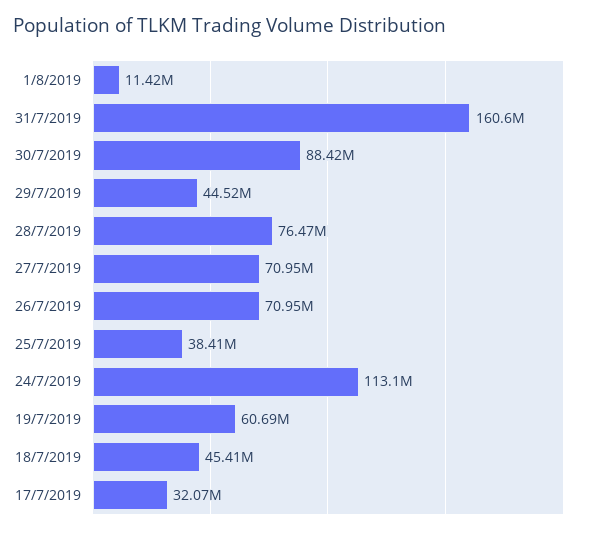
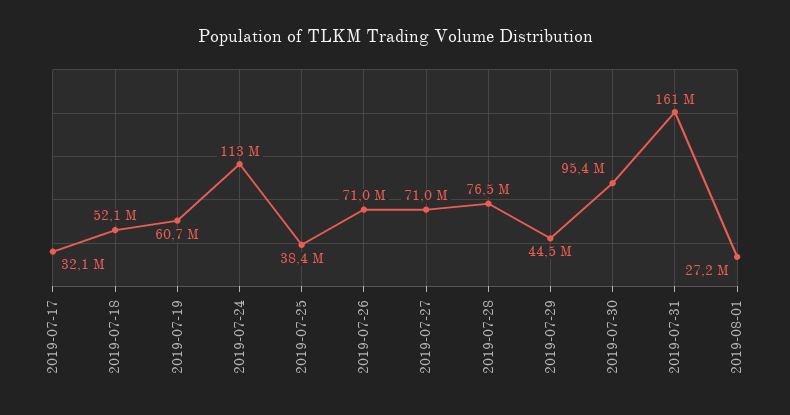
1/8/2019: 11420000 -> 27200000
30/7/2019: 88420000 -> 95400000
18/7/2019: 45410000 -> 52100000

